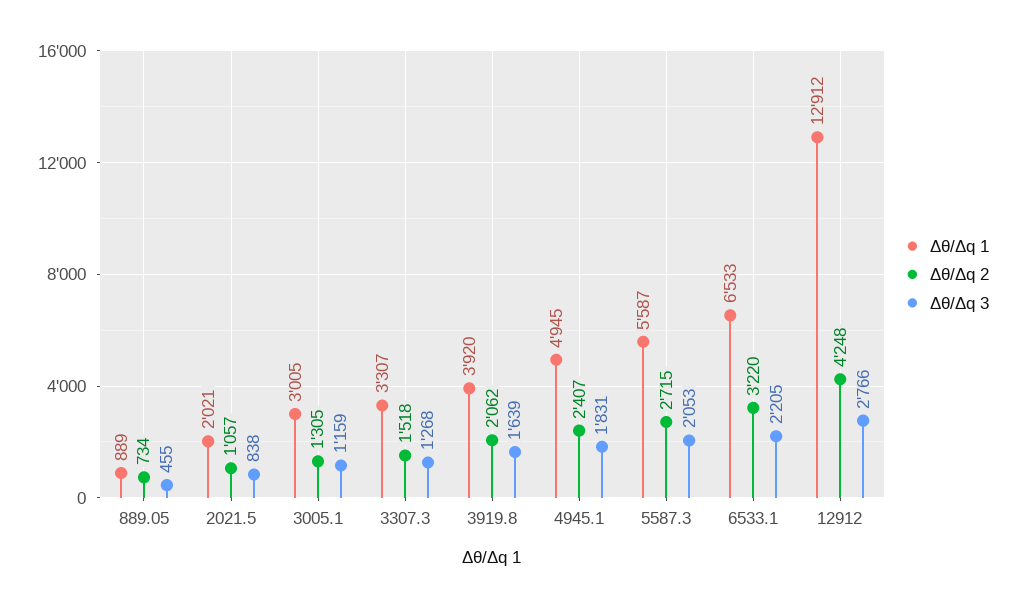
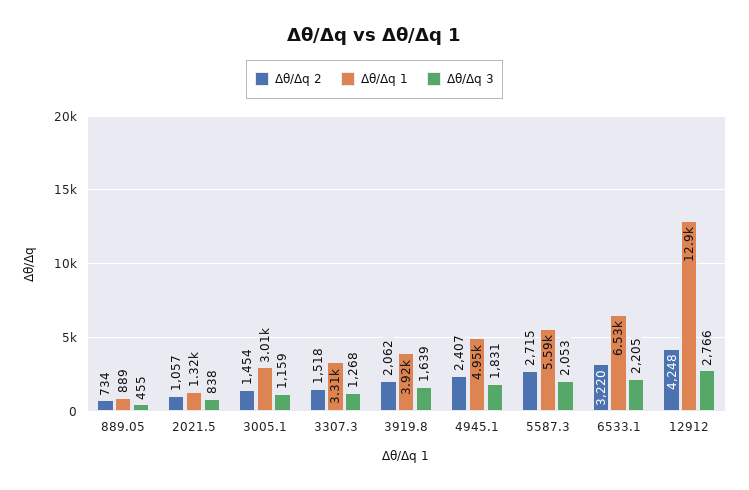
Δθ/Δq 1, 2021.5: 2021 -> 1320
Δθ/Δq 2, 3005.1: 1305 -> 1454

